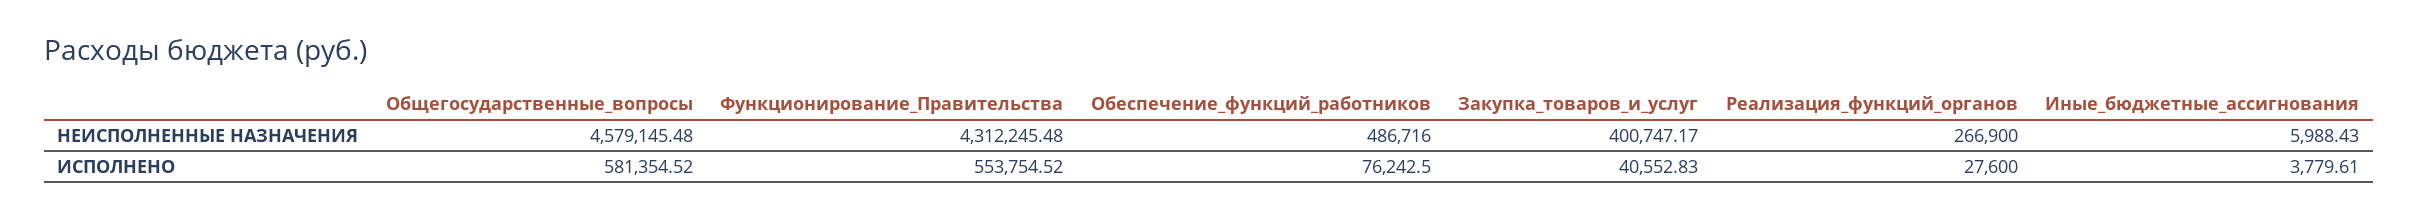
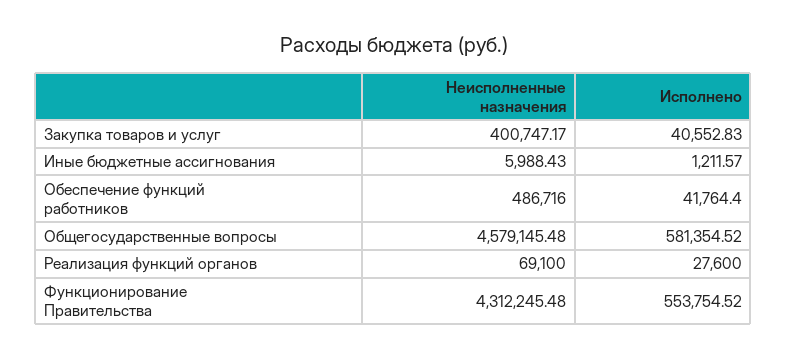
Реализация_функций_органов, НЕИСПОЛНЕННЫЕ НАЗНАЧЕНИЯ: 266900 -> 69100
Обеспечение_функций_работников, ИСПОЛНЕНО: 76242.5 -> 41764.4
Иные_бюджетные_ассигнования, ИСПОЛНЕНО: 3779.61 -> 1211.57

